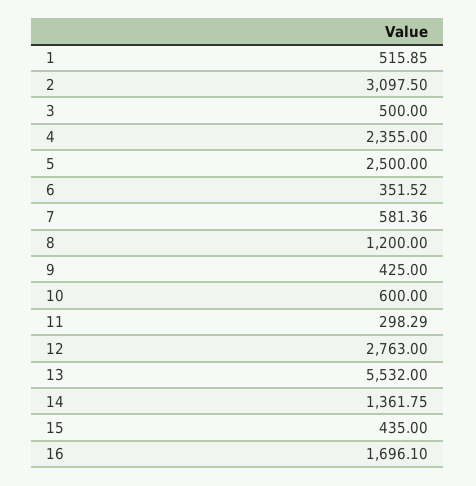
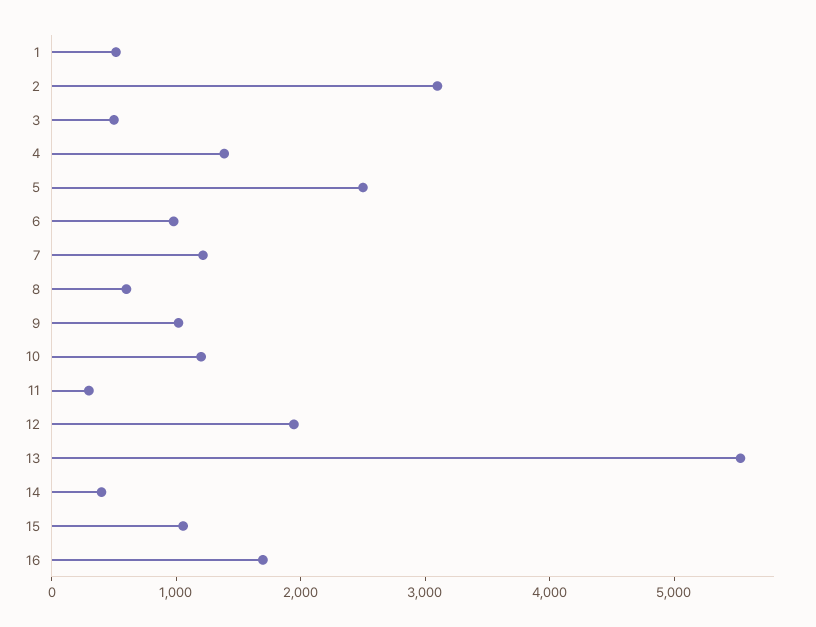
4: 2355 -> 1400
6: 351.52 -> 1000
7: 581.36 -> 1200
8: 1200 -> 600
9: 425 -> 1000
10: 600 -> 1200
12: 2763 -> 2000
14: 1361.75 -> 400
15: 435 -> 1000

